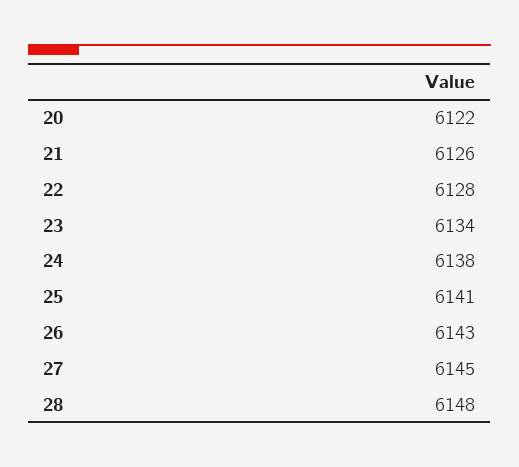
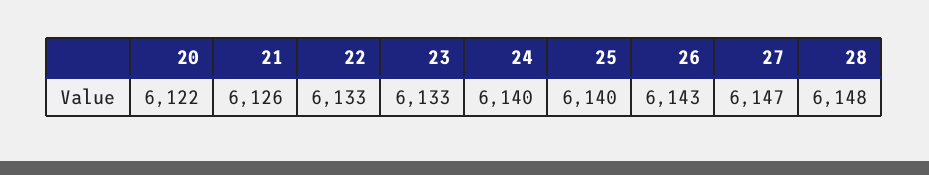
22: 6128 -> 6133
23: 6134 -> 6133
24: 6138 -> 6140
25: 6141 -> 6140
27: 6145 -> 6147

